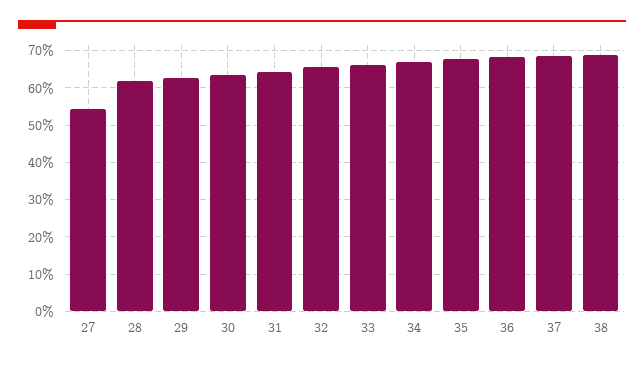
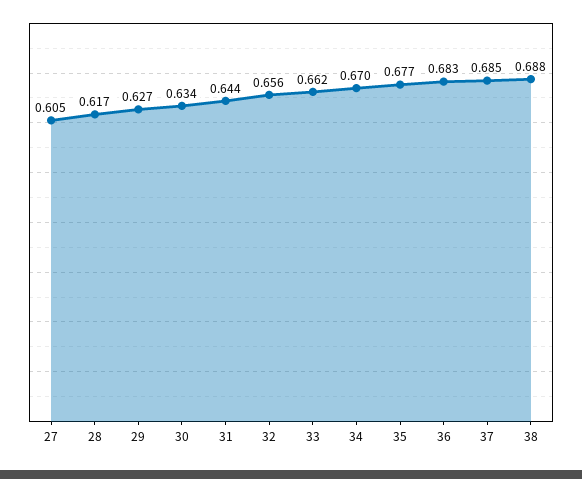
27: 0.54 -> 0.605

